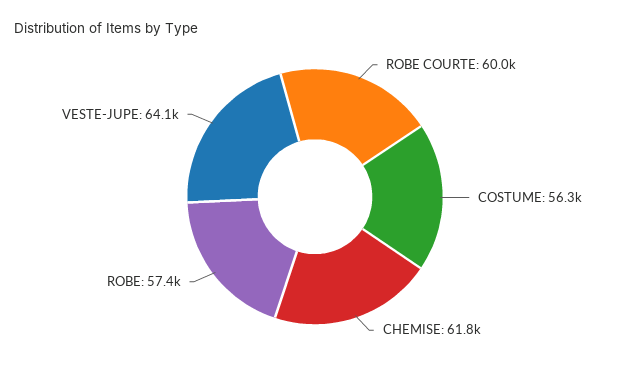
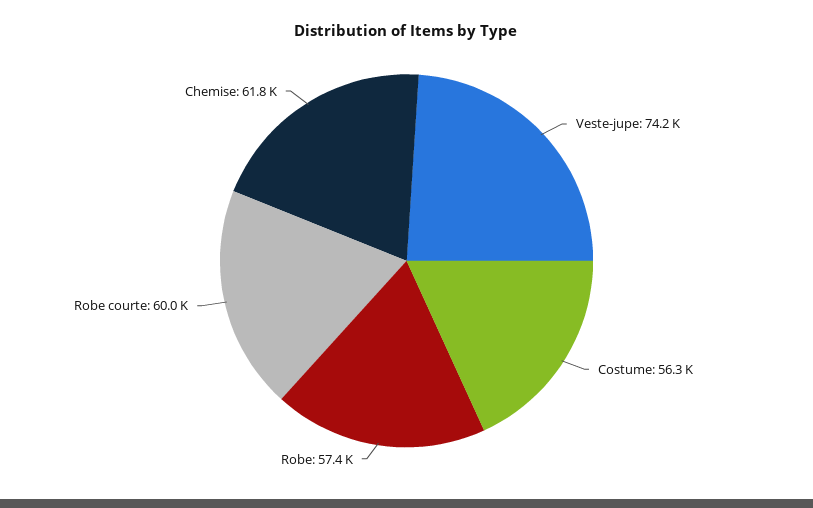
VESTE-JUPE: 64100 -> 74200

